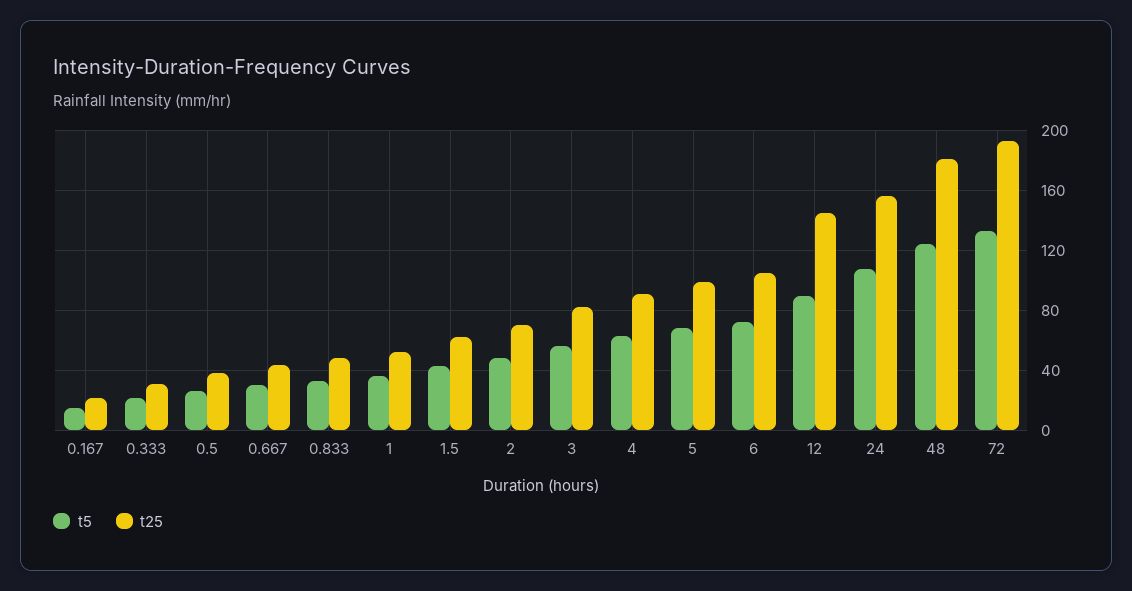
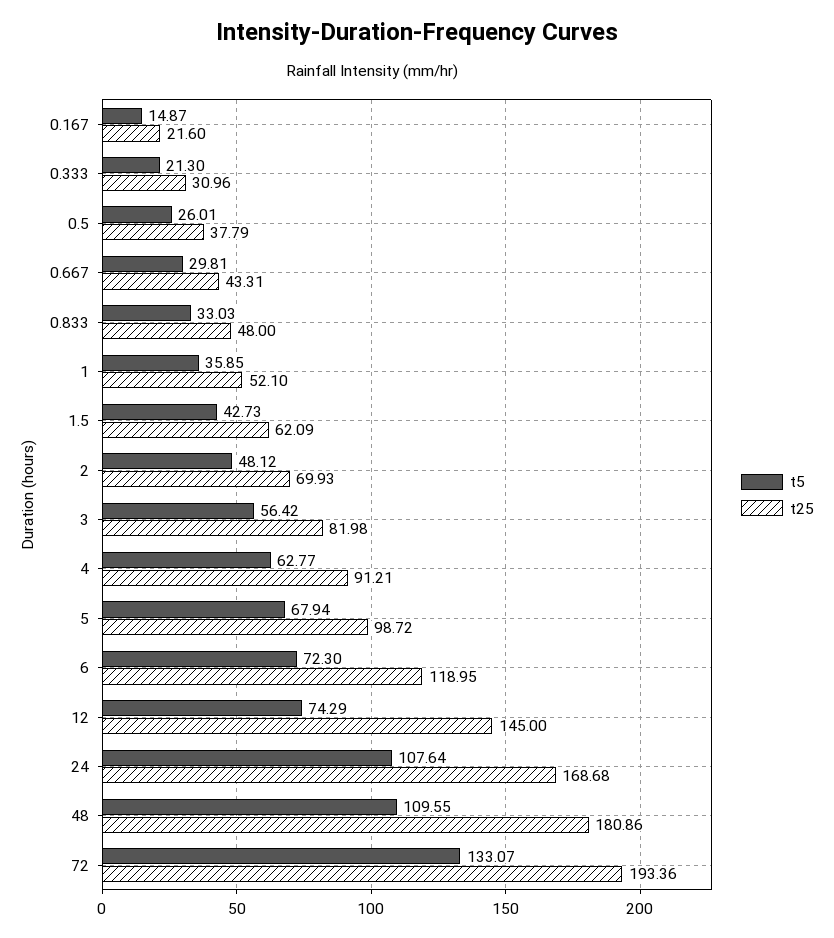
t25, 6: 105 -> 118.95
t5, 12: 90 -> 74.29
t25, 24: 155 -> 168.68
t5, 48: 125 -> 109.55

